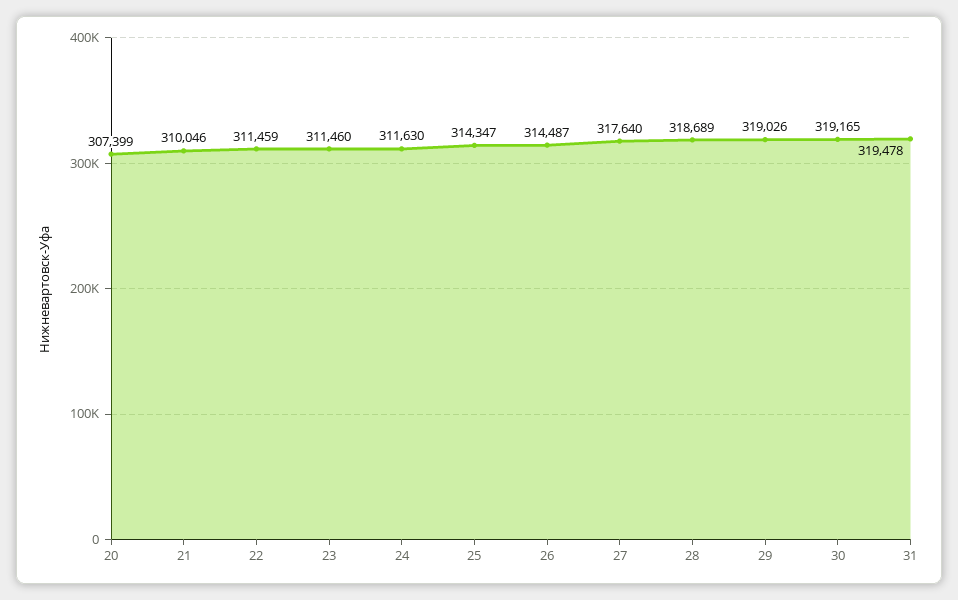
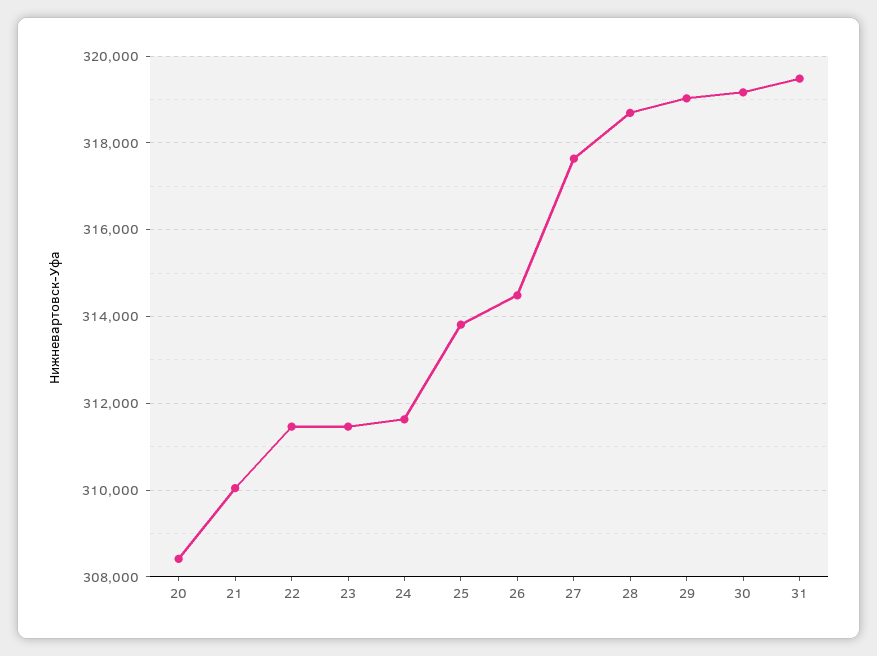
20: 307399 -> 308400
25: 314347 -> 313800

